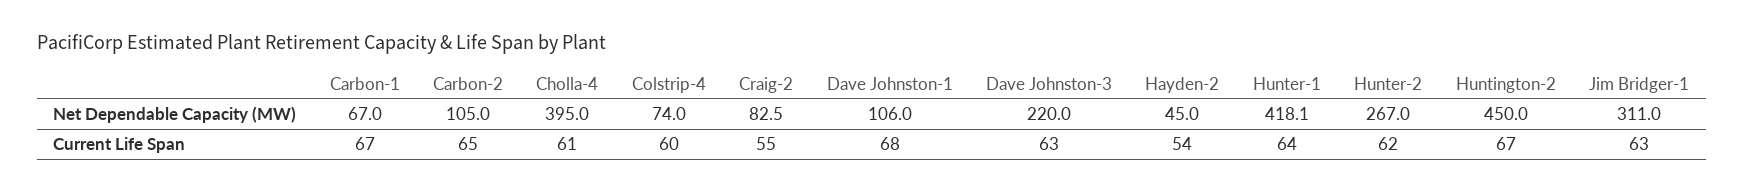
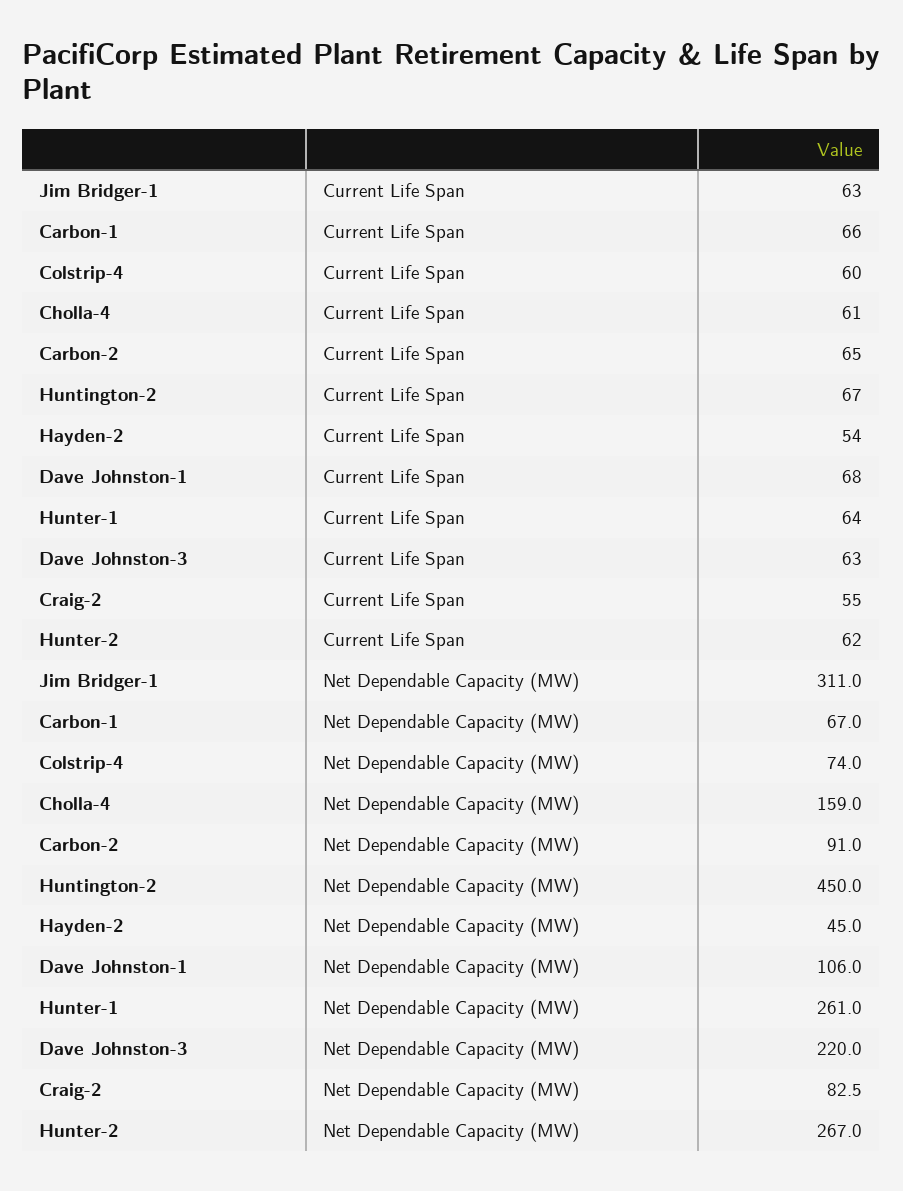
Carbon-2, Net Dependable Capacity (MW): 105 -> 91
Cholla-4, Net Dependable Capacity (MW): 395 -> 159
Hunter-1, Net Dependable Capacity (MW): 418.1 -> 261
Carbon-1, Current Life Span: 67 -> 66

